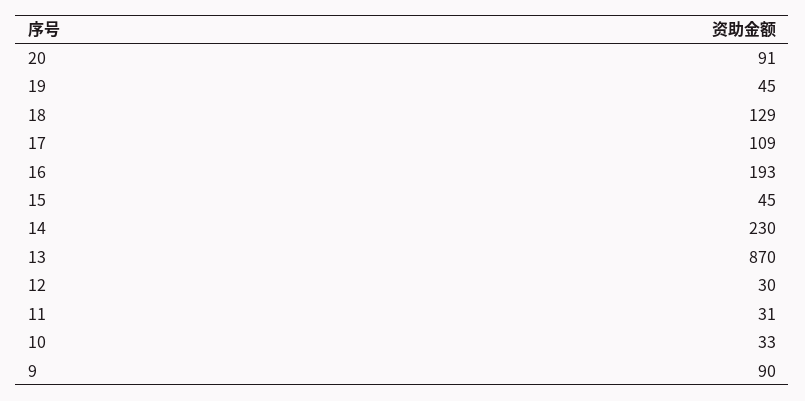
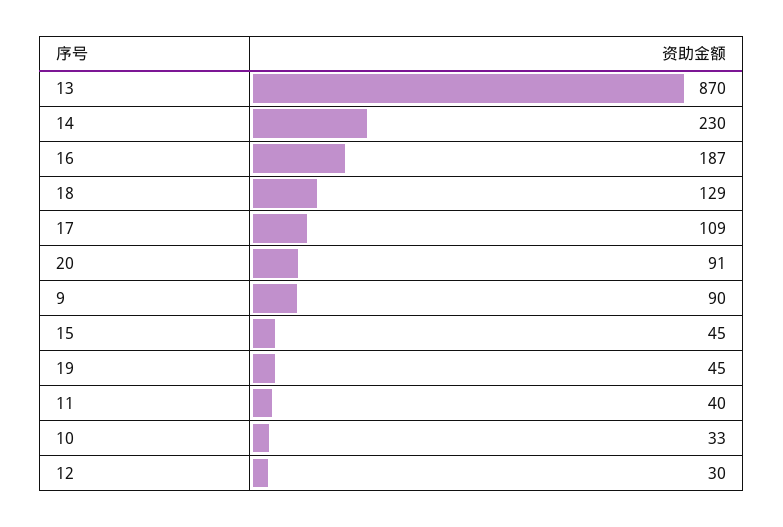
16: 193 -> 187
11: 31 -> 40

